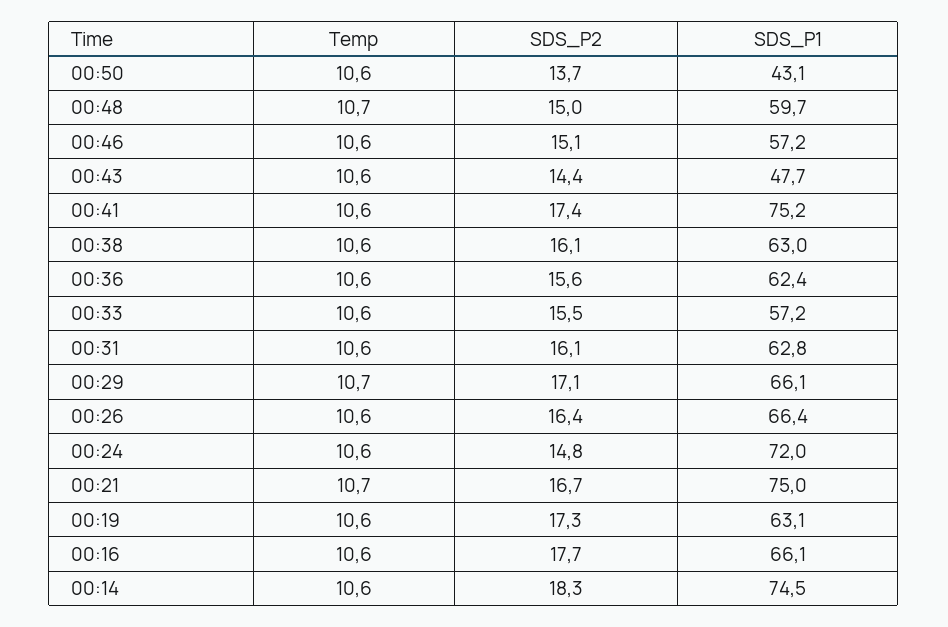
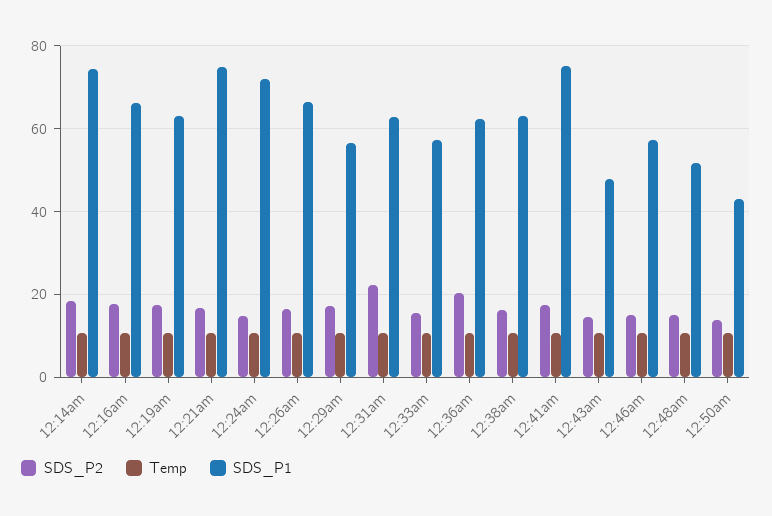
SDS_P1, 00:48: 59.7 -> 52
SDS_P2, 00:36: 15.6 -> 20
SDS_P2, 00:31: 16.1 -> 22
SDS_P1, 00:29: 66.1 -> 56

